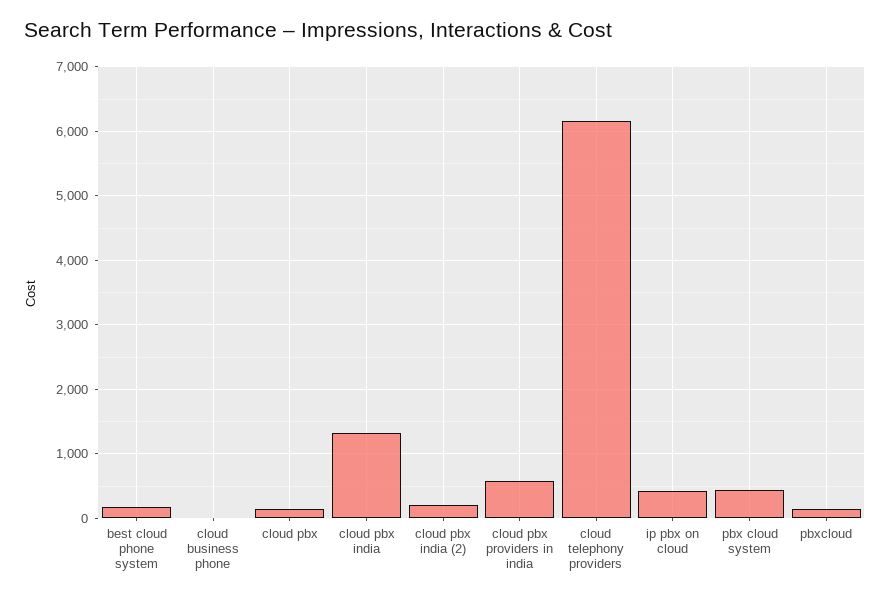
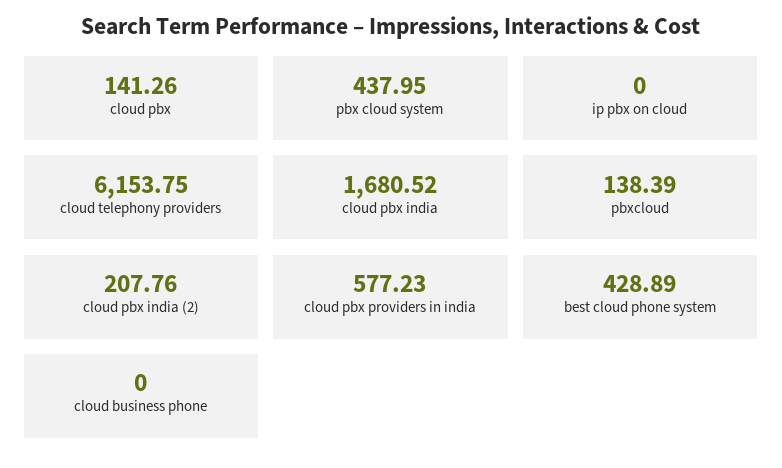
best cloud phone system: 200 -> 428.89
cloud pbx india: 1300 -> 1680.52
ip pbx on cloud: 400 -> 0

